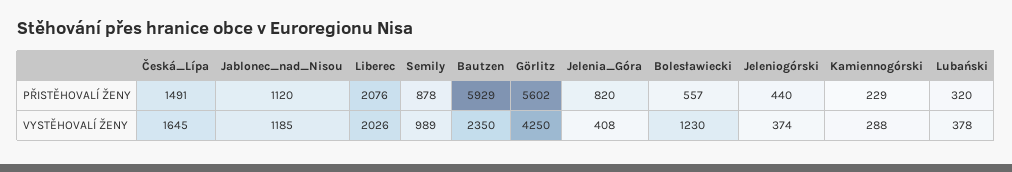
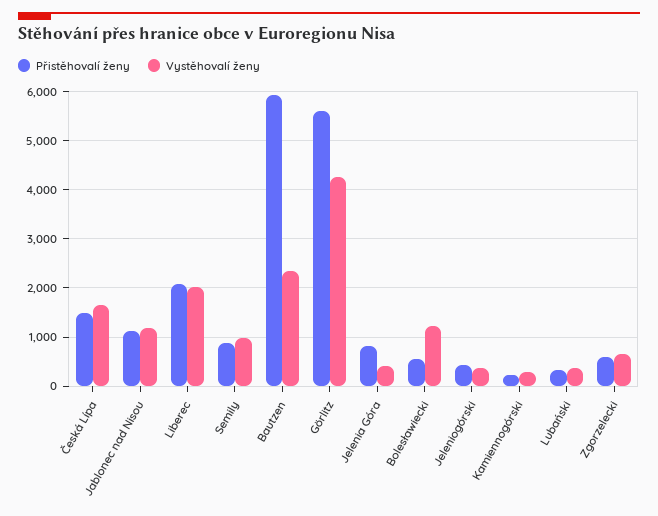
PŘISTĚHOVALÍ ŽENY, Zgorzelecki: none -> 600
VYSTĚHOVALÍ ŽENY, Zgorzelecki: none -> 600

